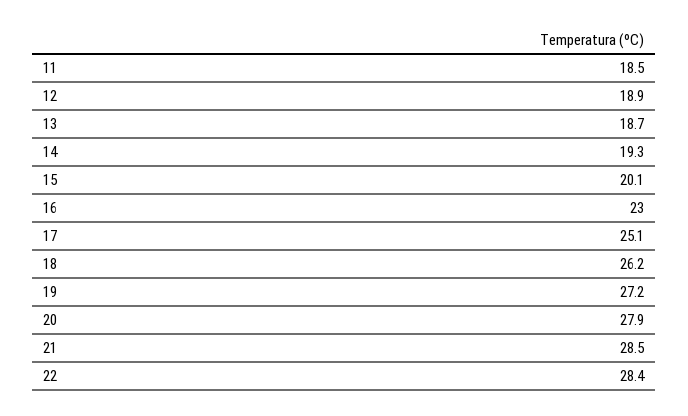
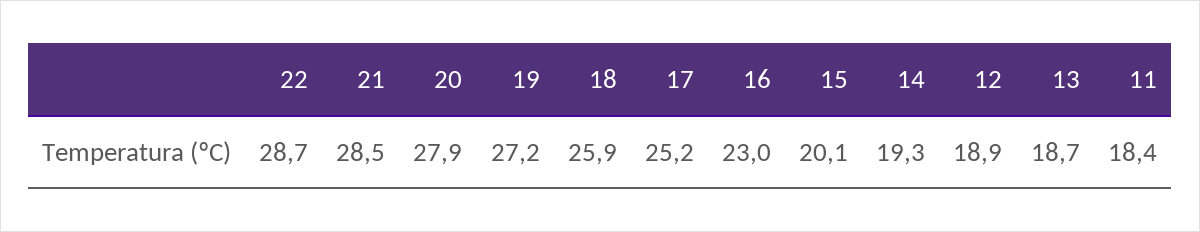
11: 18.5 -> 18.4
17: 25.1 -> 25.2
18: 26.2 -> 25.9
22: 28.4 -> 28.7

